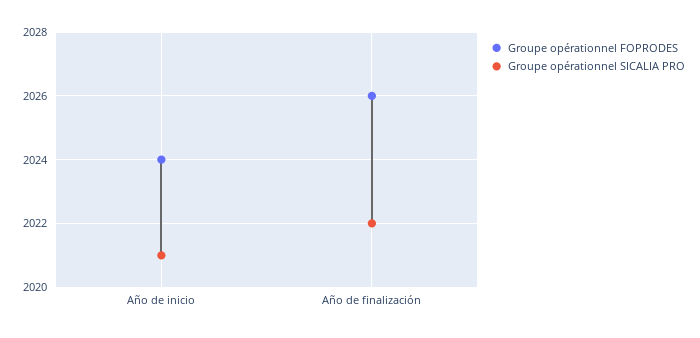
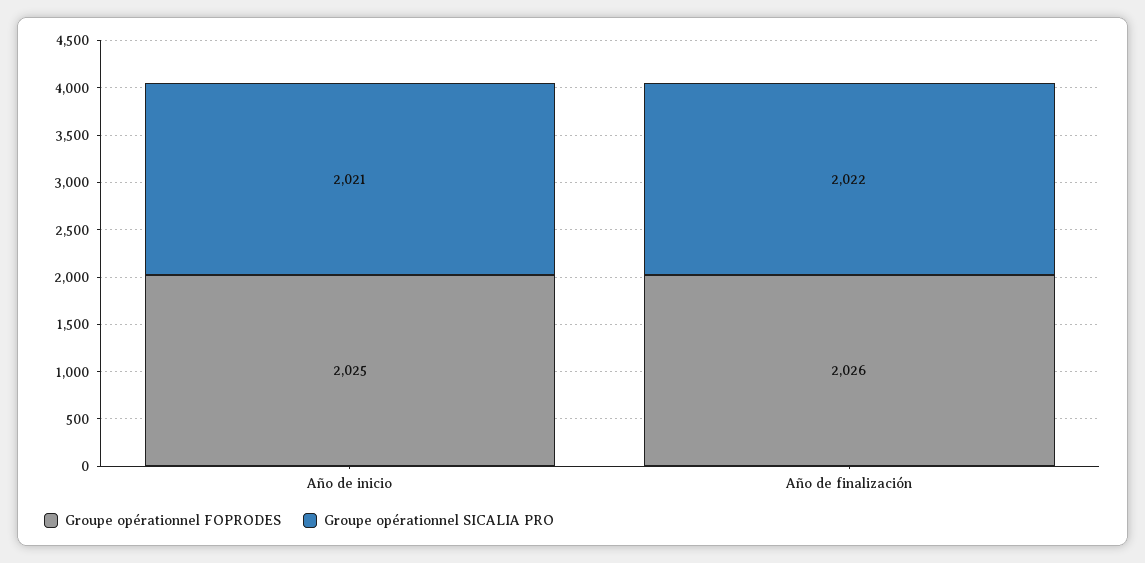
Groupe opérationnel FOPRODES, Año de inicio: 2024 -> 2025

